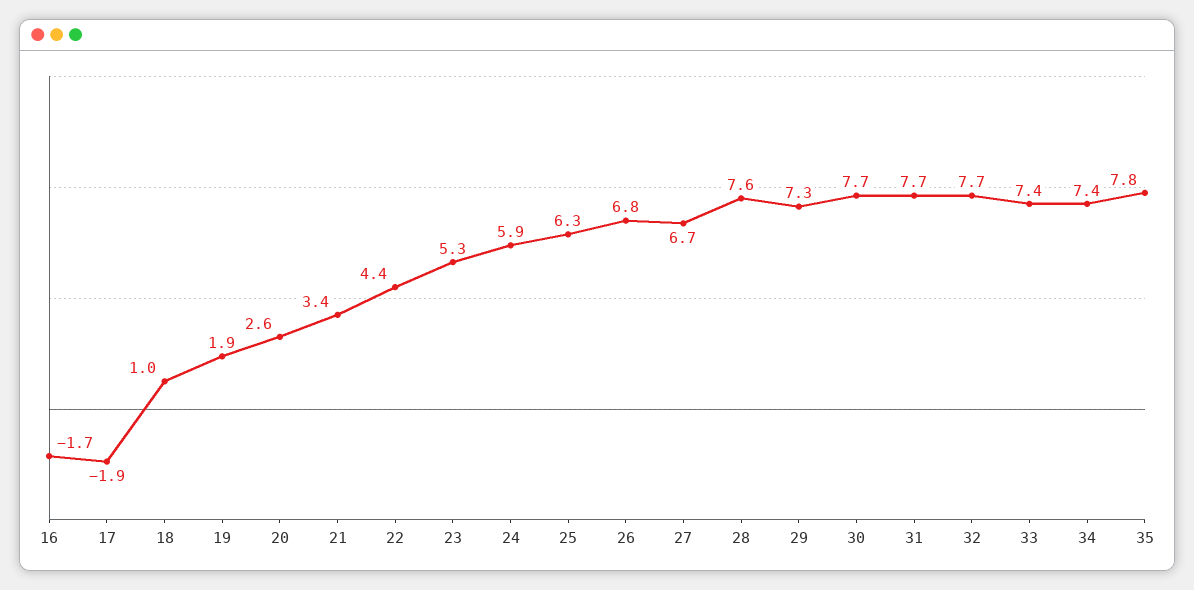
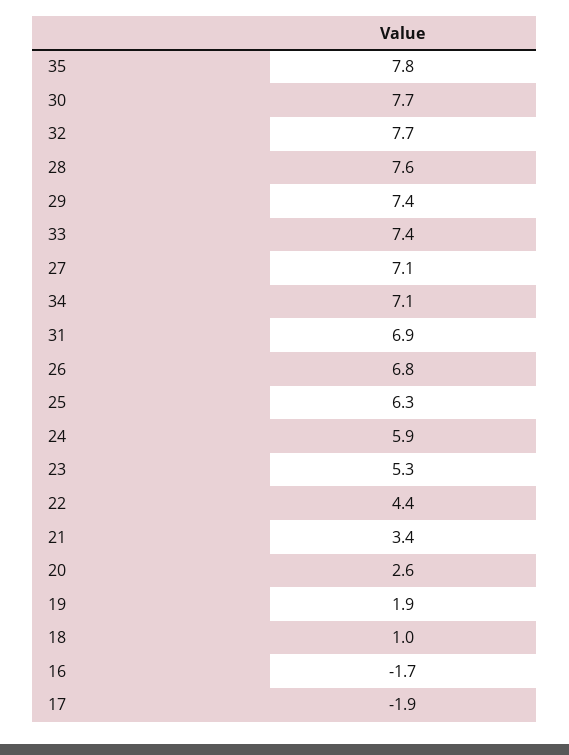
27: 6.7 -> 7.1
29: 7.3 -> 7.4
31: 7.7 -> 6.9
34: 7.4 -> 7.1

